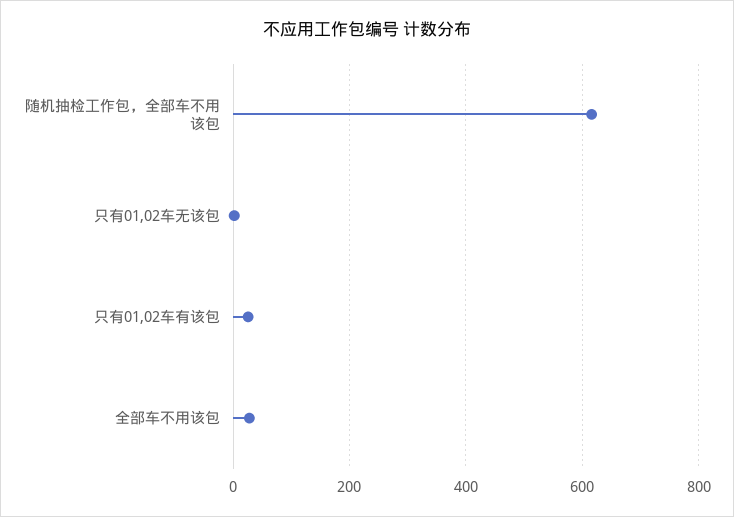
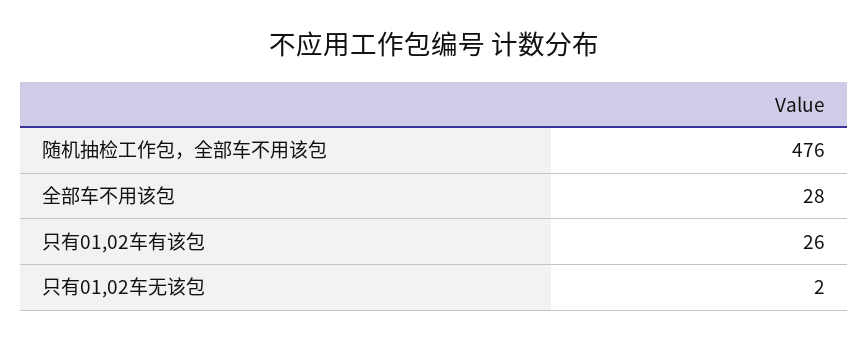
随机抽检工作包，全部车不用该包: 620 -> 476

